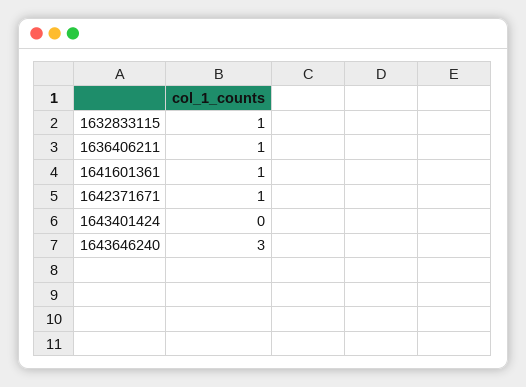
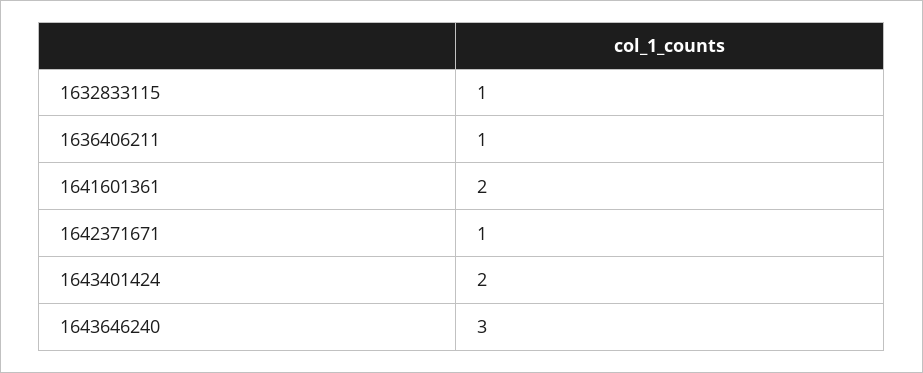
1641601361: 1 -> 2
1643401424: 0 -> 2

